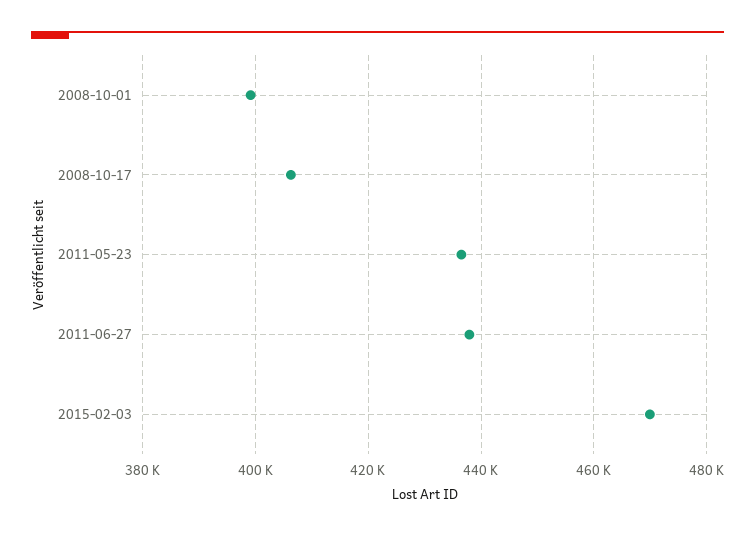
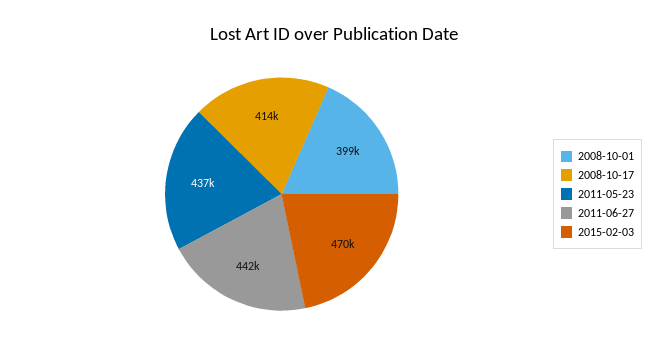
2008-10-17: 406000 -> 414000
2011-06-27: 438000 -> 442000

